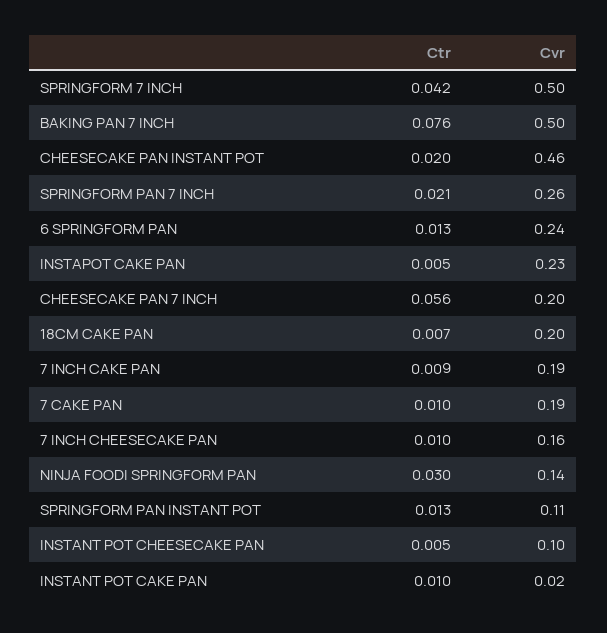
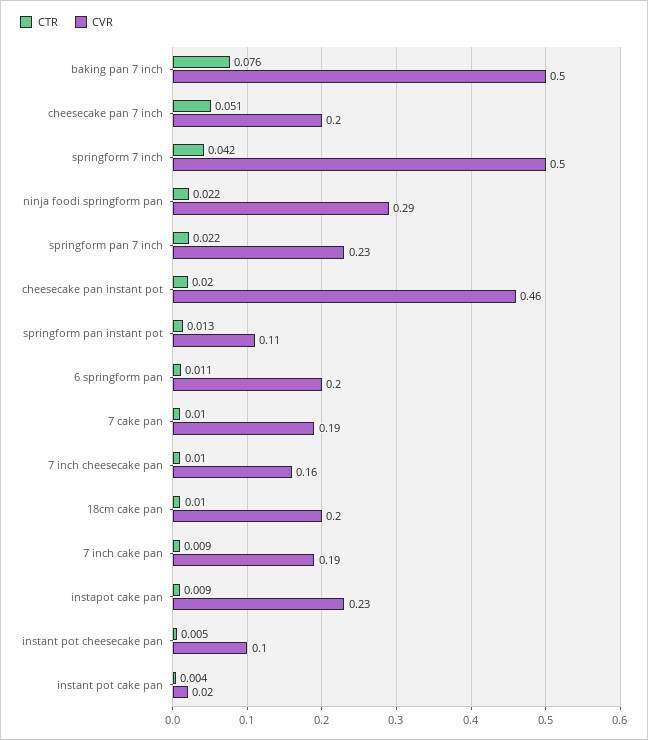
Ctr, SPRINGFORM PAN 7 INCH: 0.021 -> 0.022
Cvr, SPRINGFORM PAN 7 INCH: 0.26 -> 0.23
Ctr, 6 SPRINGFORM PAN: 0.013 -> 0.011
Cvr, 6 SPRINGFORM PAN: 0.24 -> 0.2
Ctr, INSTAPOT CAKE PAN: 0.005 -> 0.009
Ctr, CHEESECAKE PAN 7 INCH: 0.056 -> 0.051
Ctr, 18CM CAKE PAN: 0.007 -> 0.01
Ctr, NINJA FOODI SPRINGFORM PAN: 0.03 -> 0.022
Cvr, NINJA FOODI SPRINGFORM PAN: 0.14 -> 0.29
Ctr, INSTANT POT CAKE PAN: 0.01 -> 0.004

